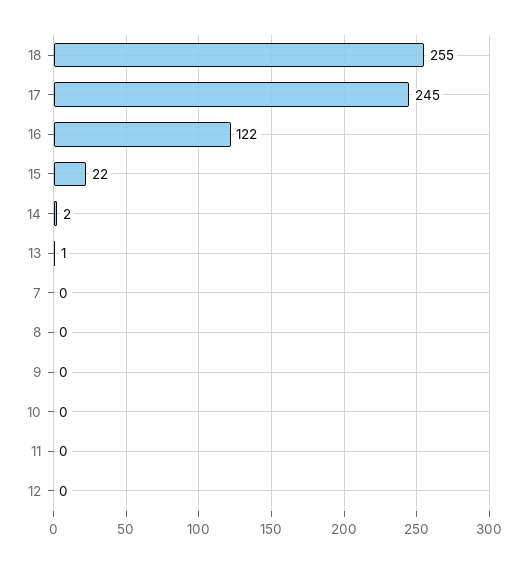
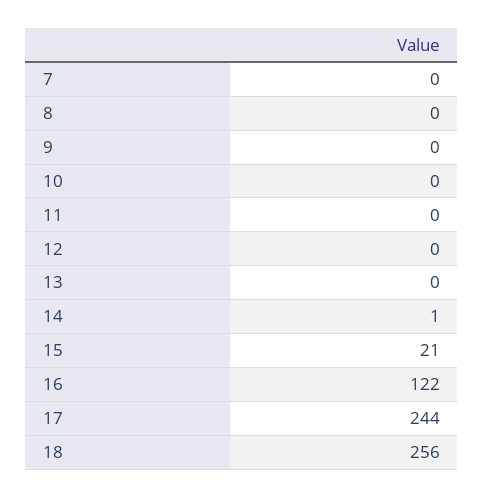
18: 255 -> 256
17: 245 -> 244
15: 22 -> 21
14: 2 -> 1
13: 1 -> 0

